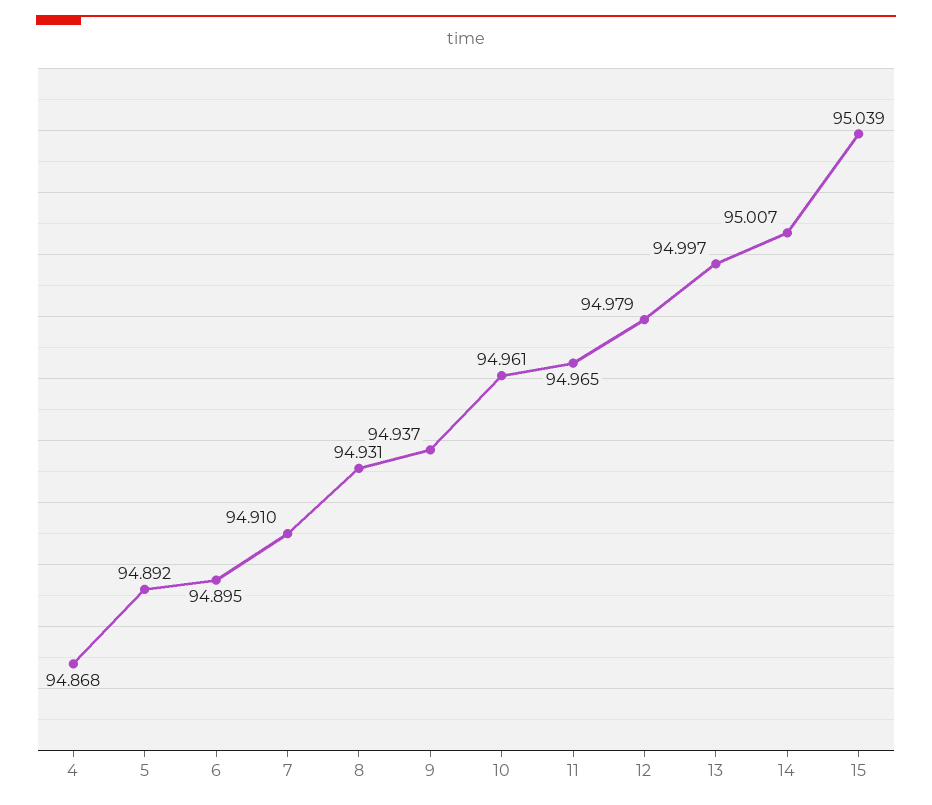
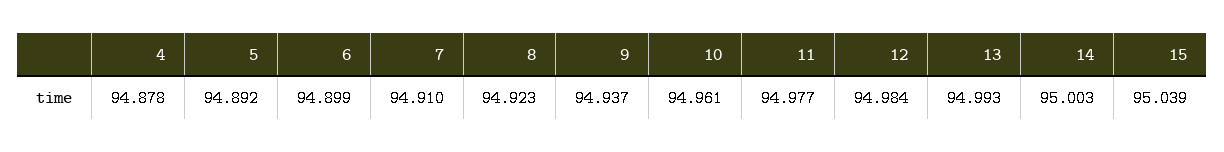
4: 94.868 -> 94.878
6: 94.895 -> 94.899
8: 94.931 -> 94.923
11: 94.965 -> 94.977
12: 94.979 -> 94.984
13: 94.997 -> 94.993
14: 95.007 -> 95.003

